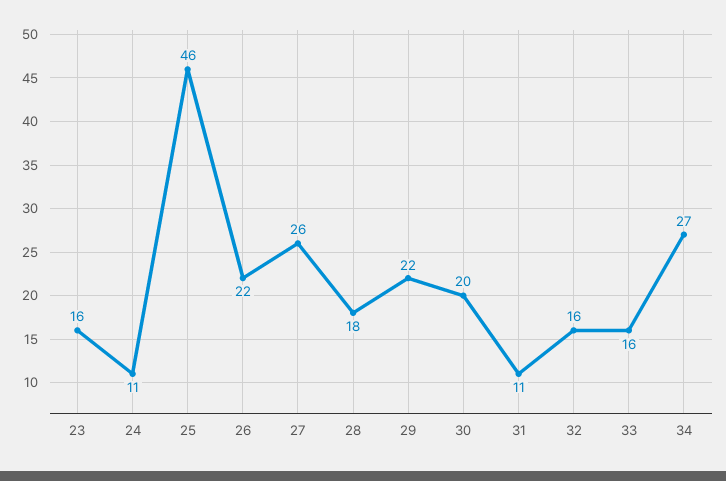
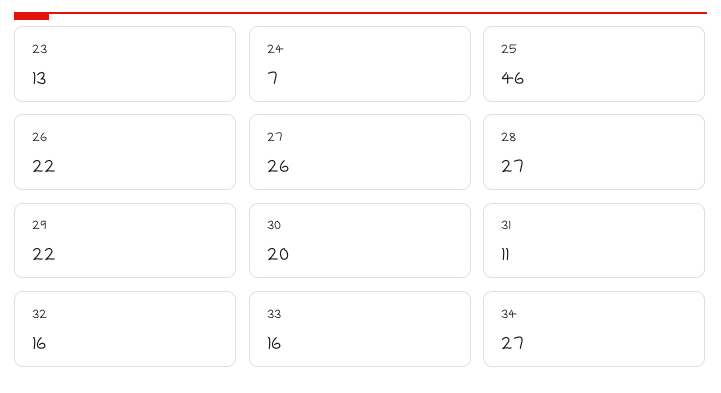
23: 16 -> 13
24: 11 -> 7
28: 18 -> 27

